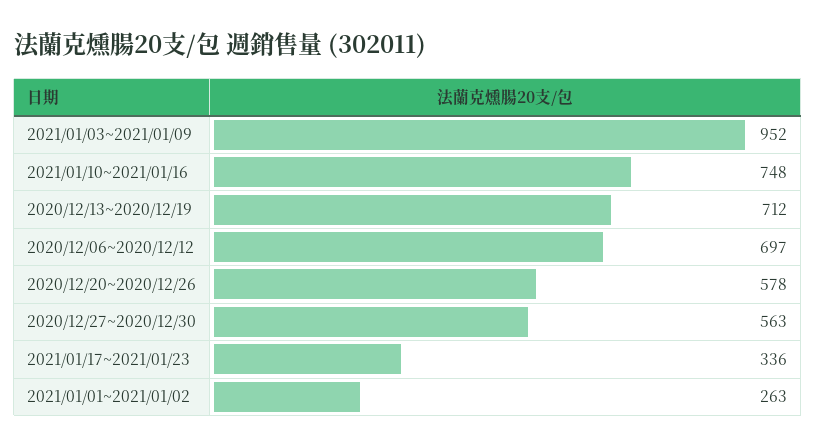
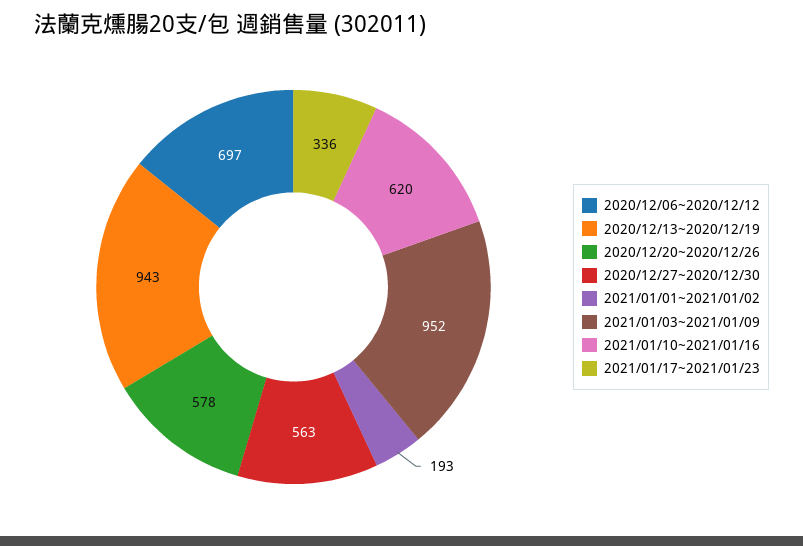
2021/01/10~2021/01/16: 748 -> 620
2020/12/13~2020/12/19: 712 -> 943
2021/01/01~2021/01/02: 263 -> 193

